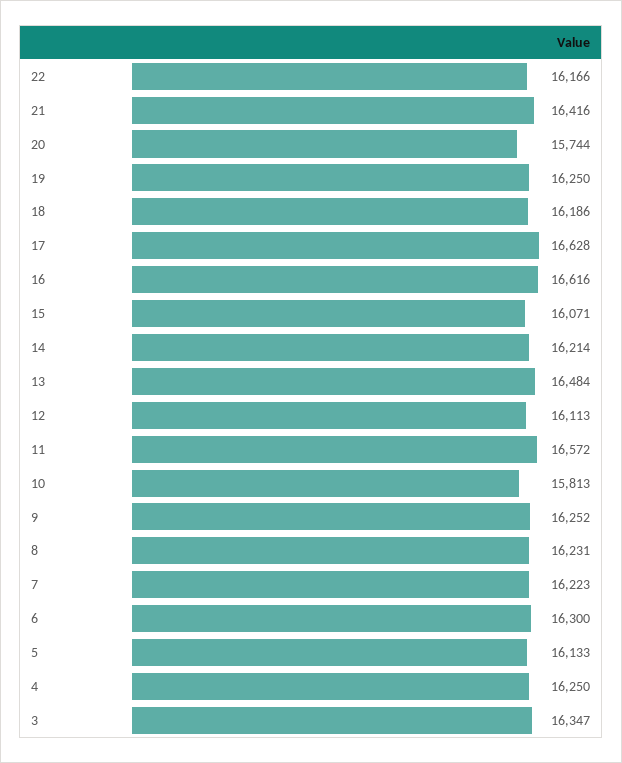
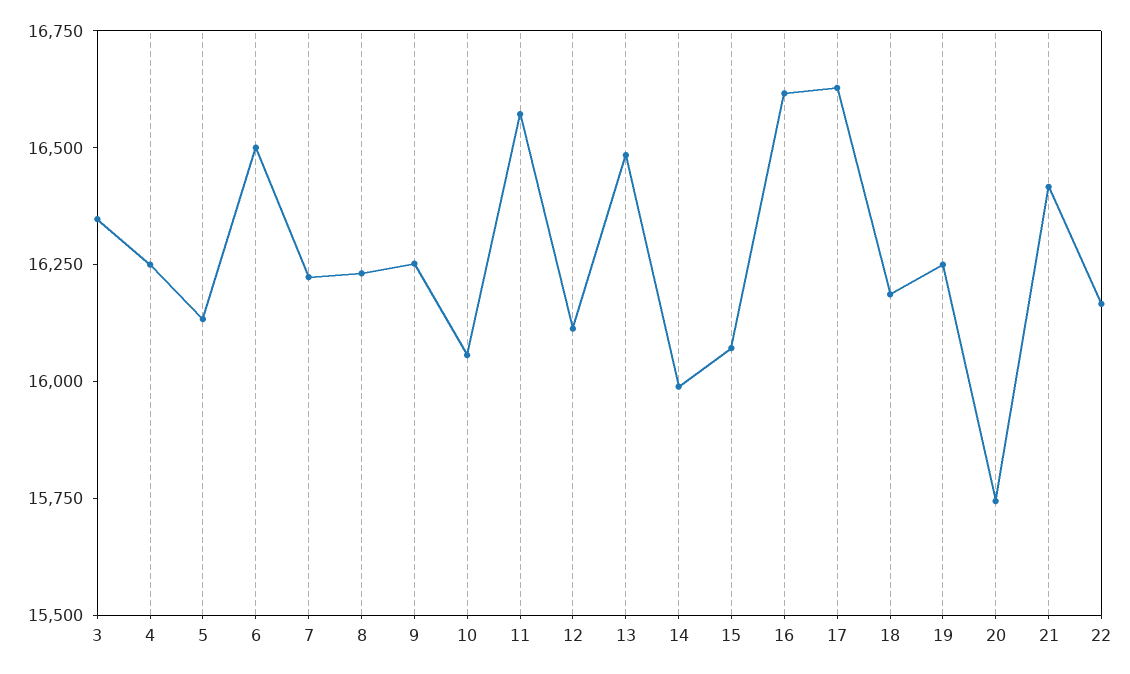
14: 16214 -> 16000
10: 15813 -> 16050
6: 16300 -> 16500

